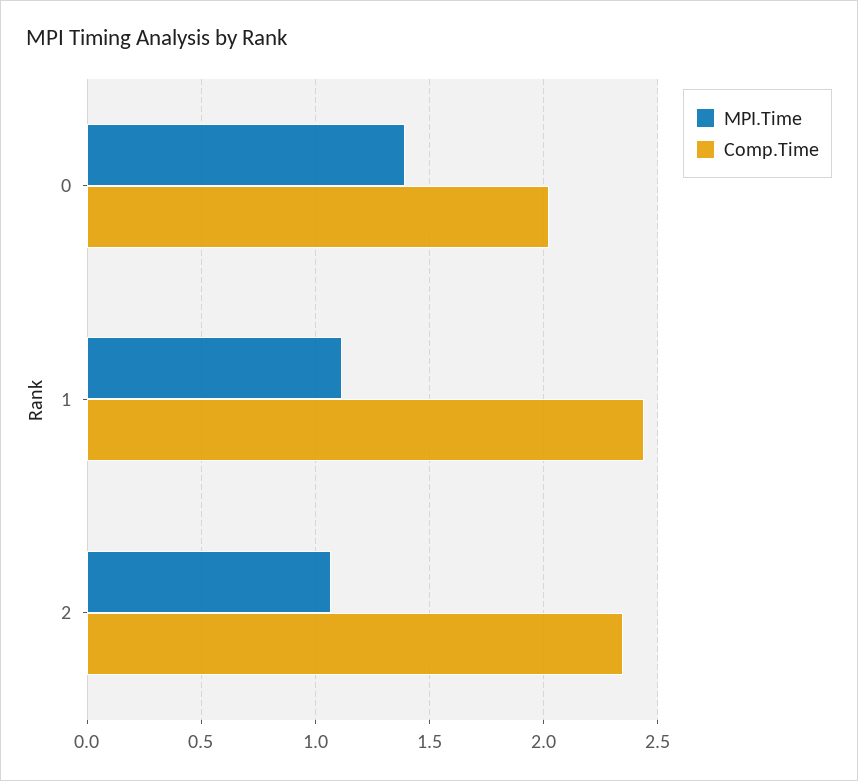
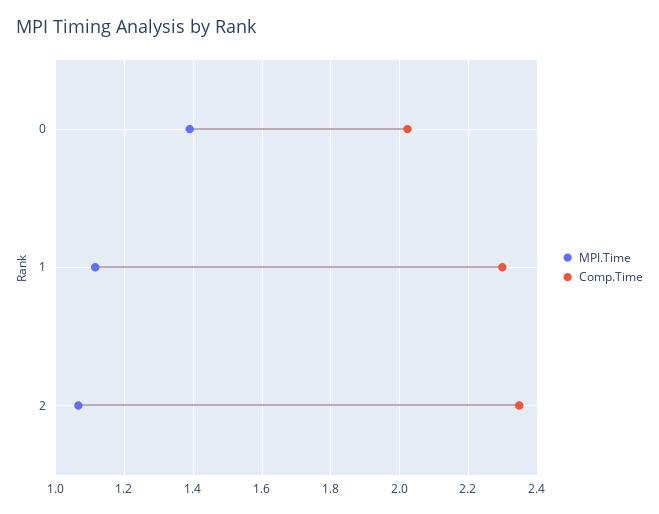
Comp.Time, 1: 2.45 -> 2.3

